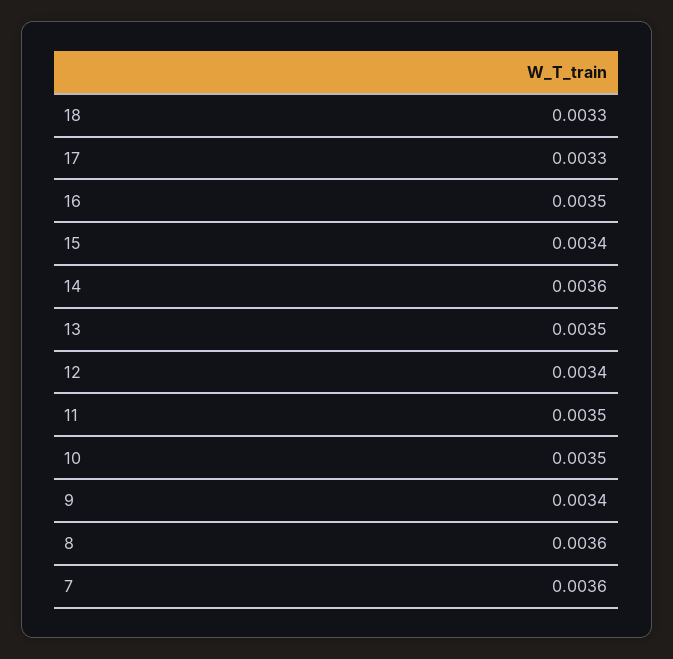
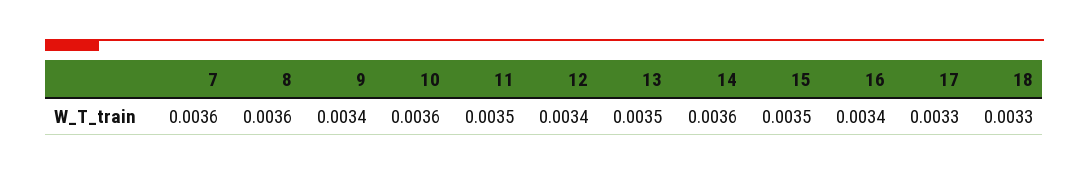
16: 0.0035 -> 0.0034
15: 0.0034 -> 0.0035
10: 0.0035 -> 0.0036

